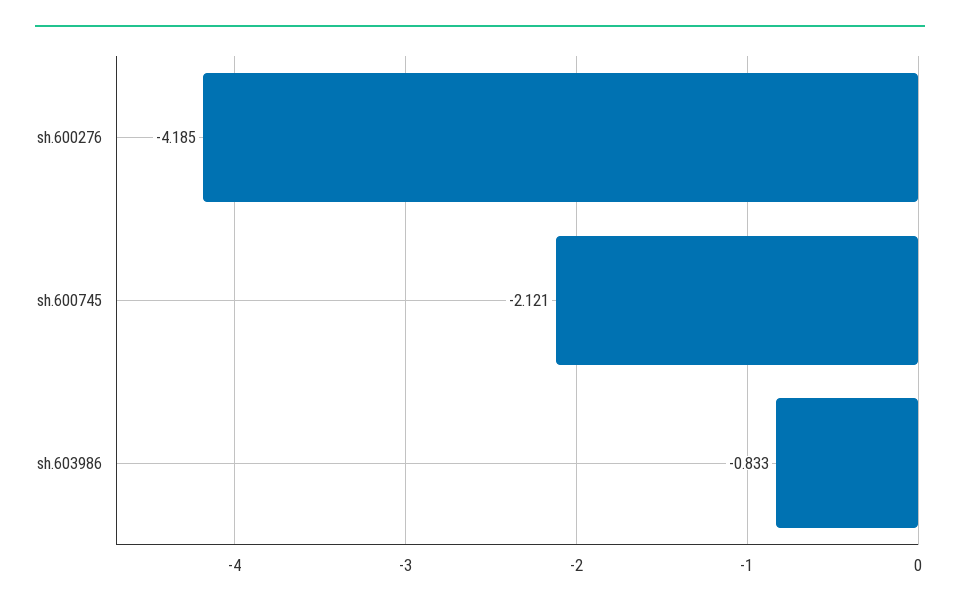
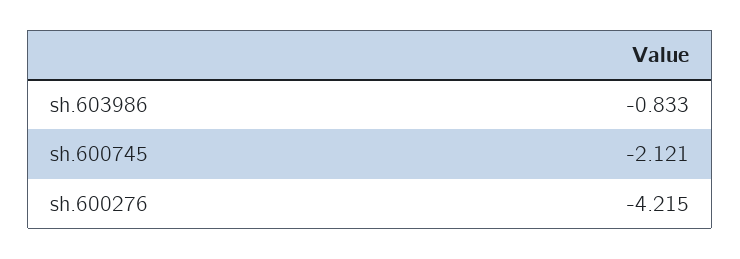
sh.600276: -4.185 -> -4.215

